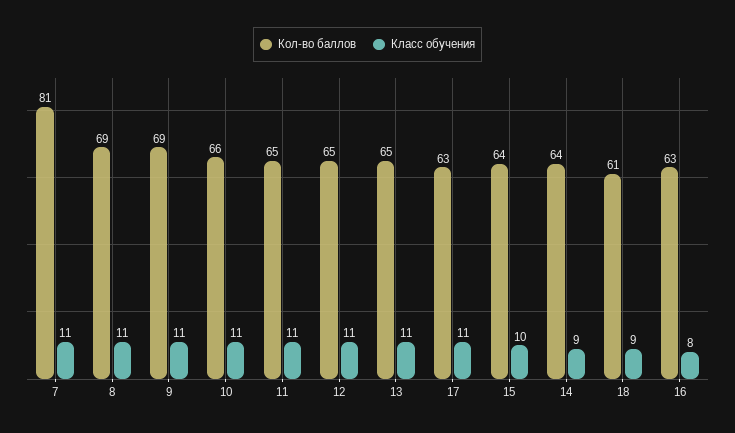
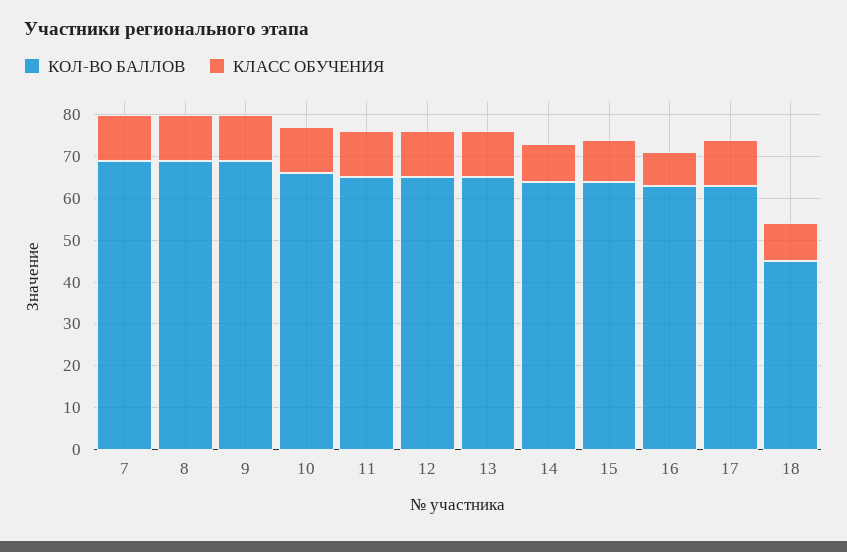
Кол-во баллов, 7: 81 -> 70
Кол-во баллов, 18: 61 -> 45

